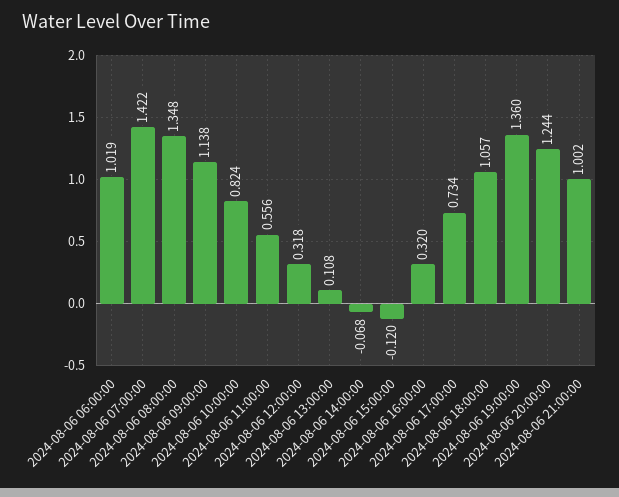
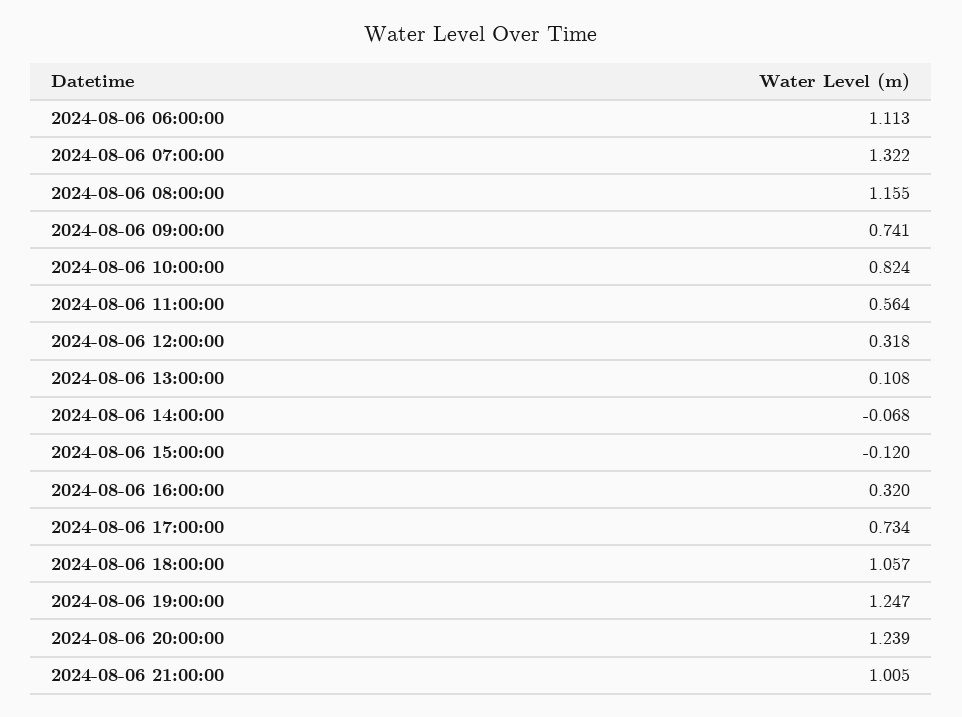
2024-08-06 06:00:00: 1.019 -> 1.113
2024-08-06 07:00:00: 1.422 -> 1.322
2024-08-06 08:00:00: 1.348 -> 1.155
2024-08-06 09:00:00: 1.138 -> 0.741
2024-08-06 11:00:00: 0.556 -> 0.564
2024-08-06 19:00:00: 1.36 -> 1.247
2024-08-06 20:00:00: 1.244 -> 1.239
2024-08-06 21:00:00: 1.002 -> 1.005

